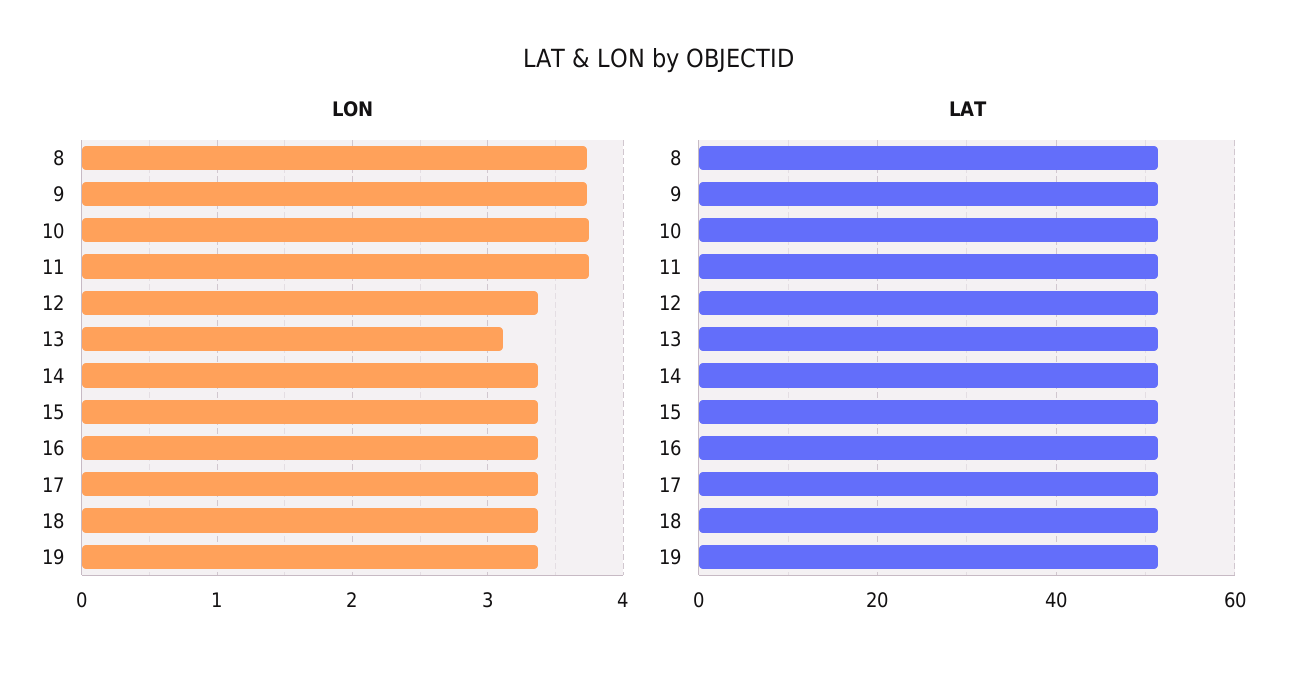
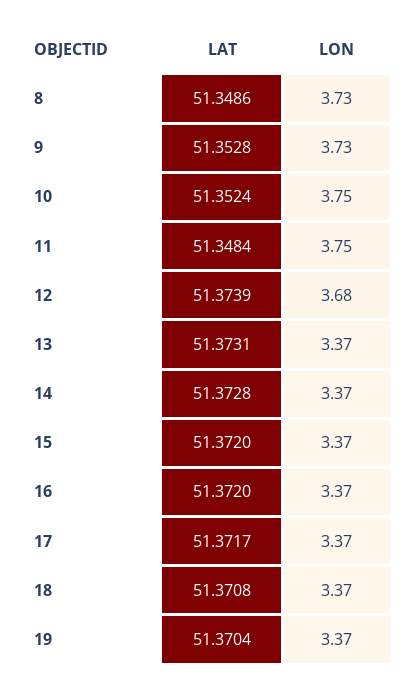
LON, 12: 3.4 -> 3.68
LON, 13: 3.1 -> 3.37

